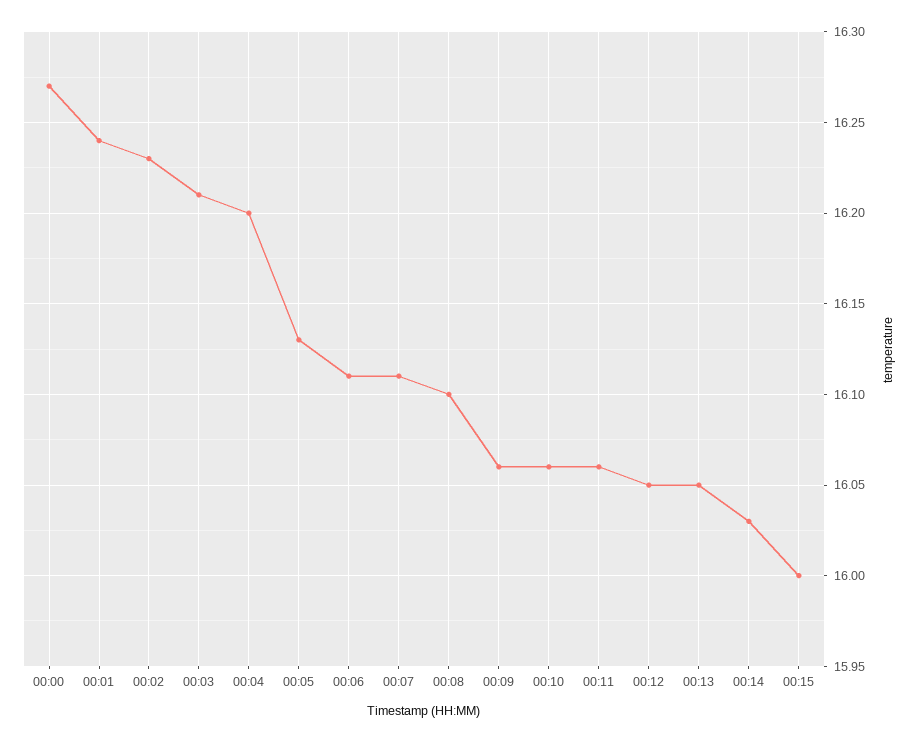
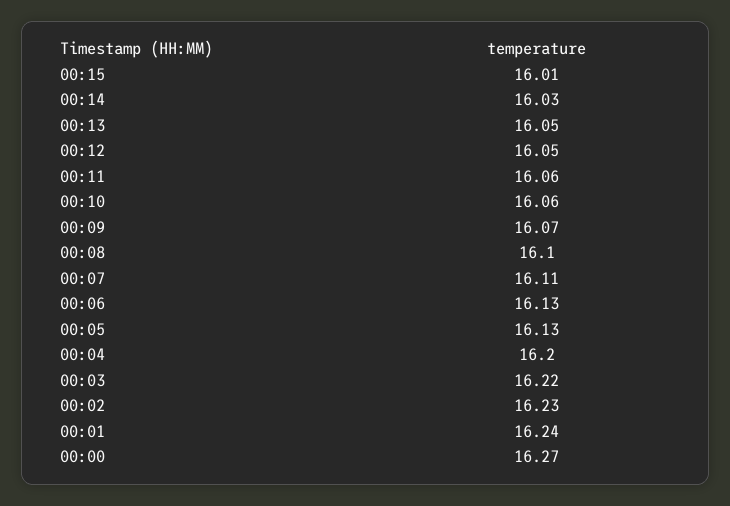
00:03: 16.21 -> 16.22
00:06: 16.11 -> 16.13
00:09: 16.06 -> 16.07
00:15: 16 -> 16.01

